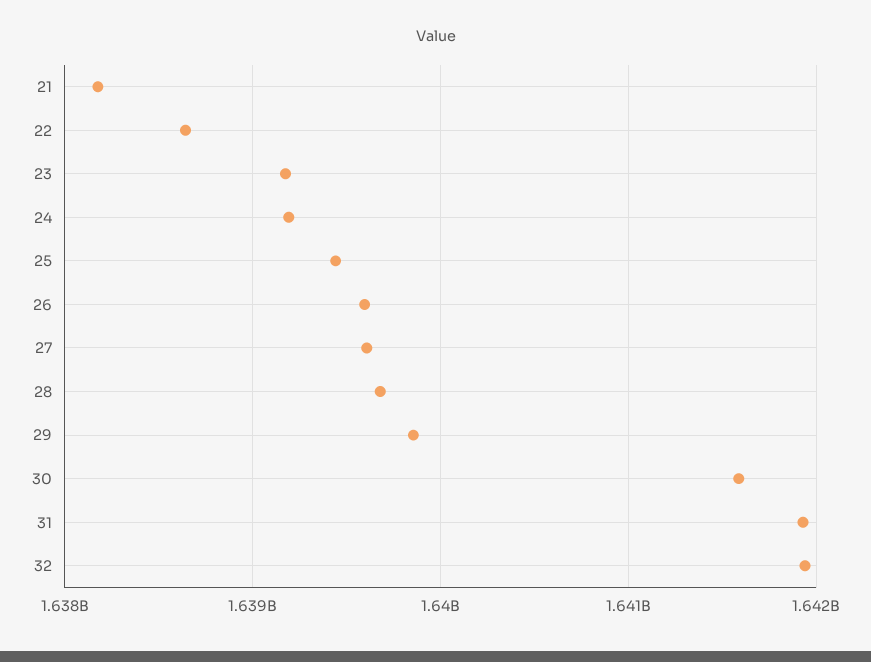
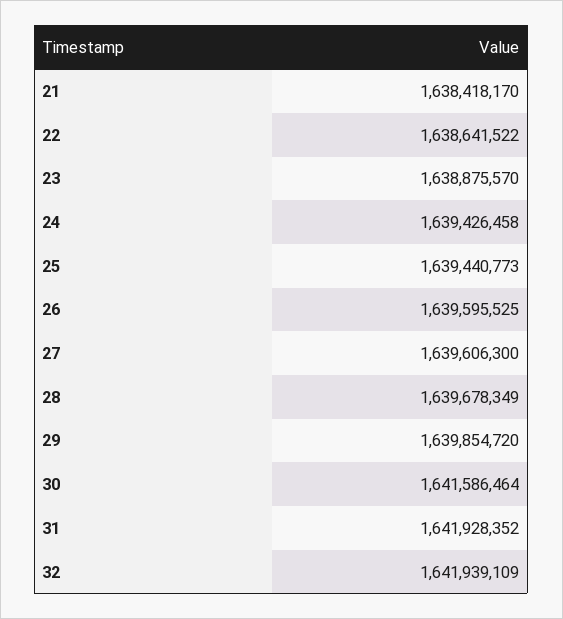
21: 1638200000 -> 1638418170
23: 1639200000 -> 1638875570
24: 1639200000 -> 1639426458

